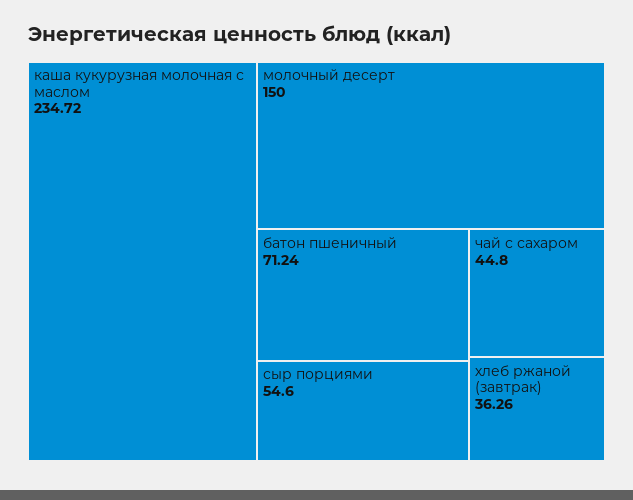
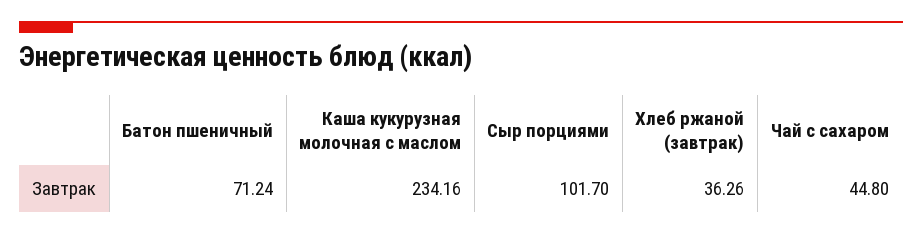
каша кукурузная молочная с маслом: 234.72 -> 234.16
молочный десерт: 150 -> none
сыр порциями: 54.6 -> 101.7

